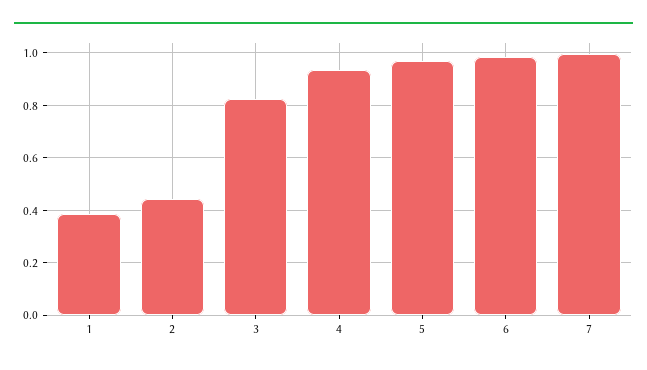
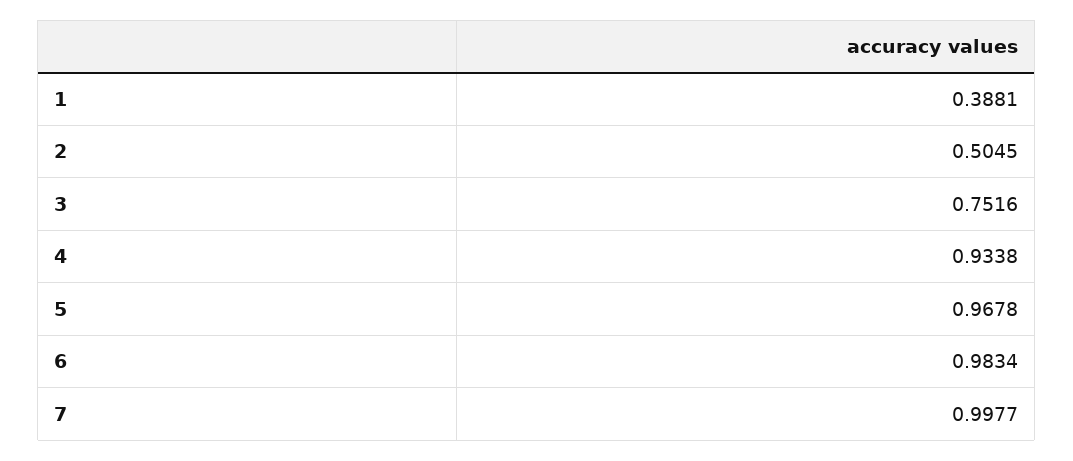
2: 0.45 -> 0.5045
3: 0.825 -> 0.7516

